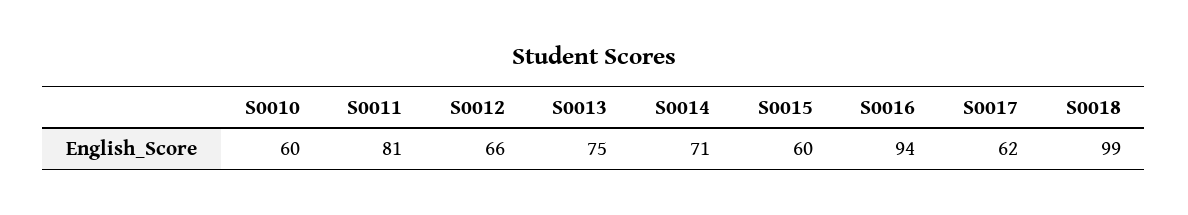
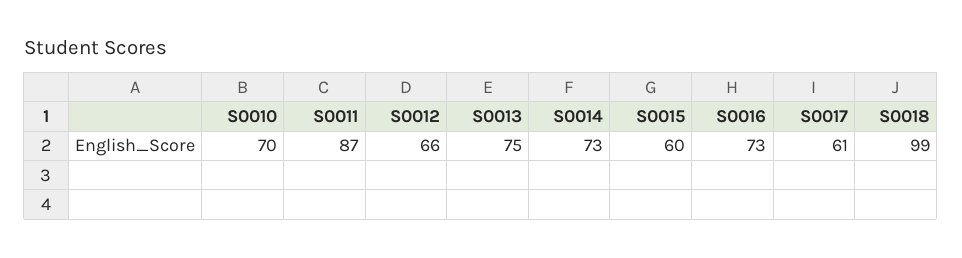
S0010: 60 -> 70
S0011: 81 -> 87
S0014: 71 -> 73
S0016: 94 -> 73
S0017: 62 -> 61

